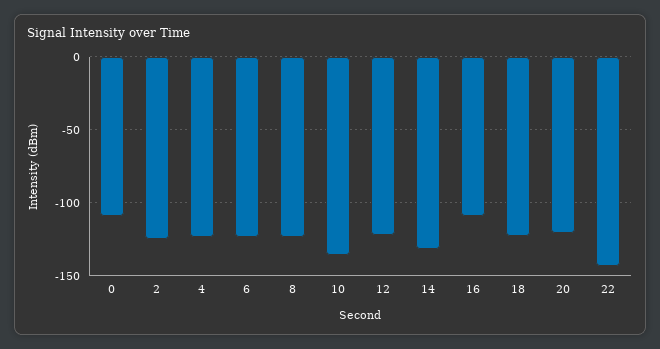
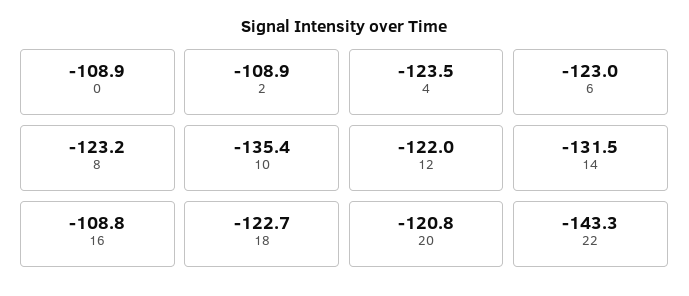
2: -125 -> -108.9

